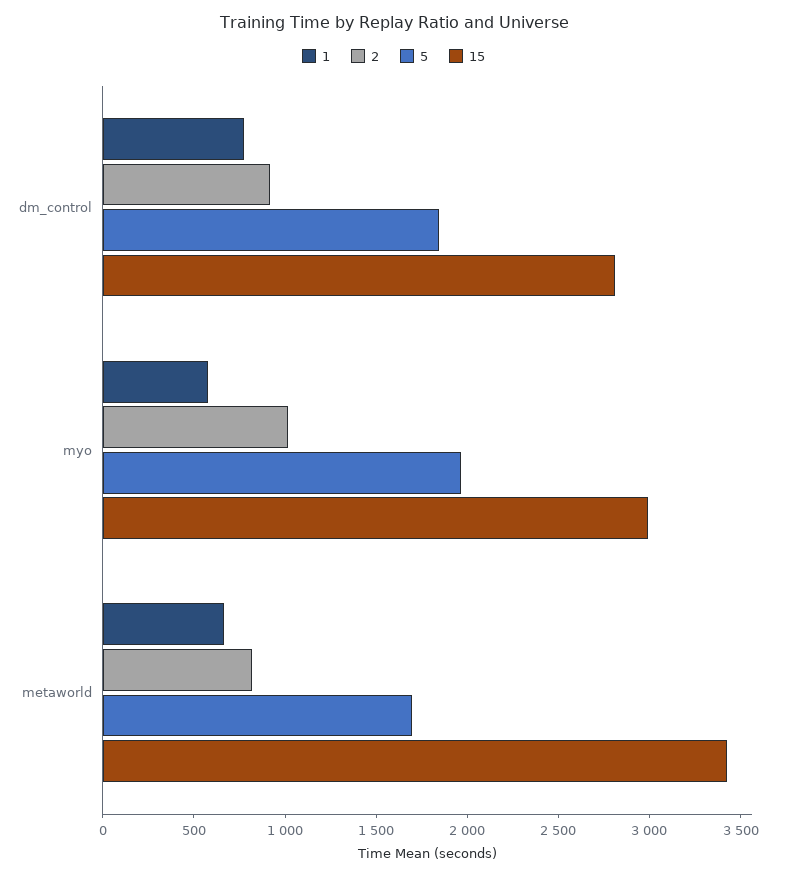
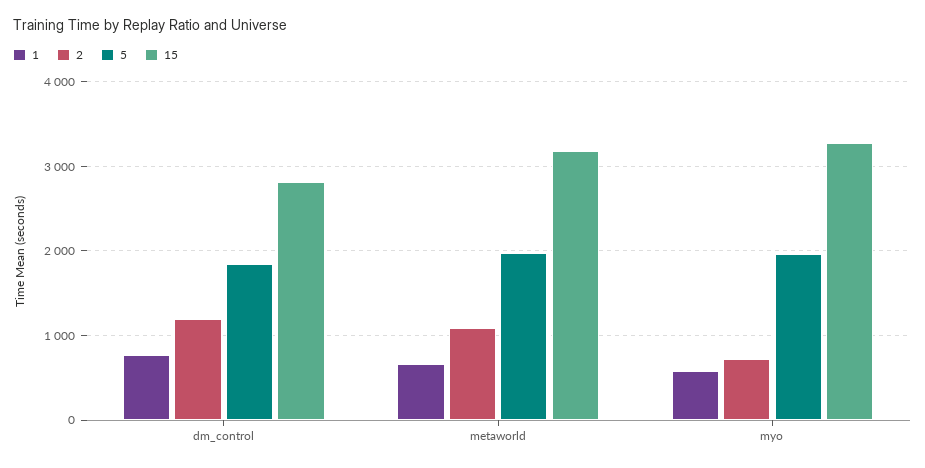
2, dm_control: 900 -> 1200
2, myo: 1000 -> 700
15, myo: 3000 -> 3300
2, metaworld: 800 -> 1100
5, metaworld: 1700 -> 2000
15, metaworld: 3400 -> 3200

